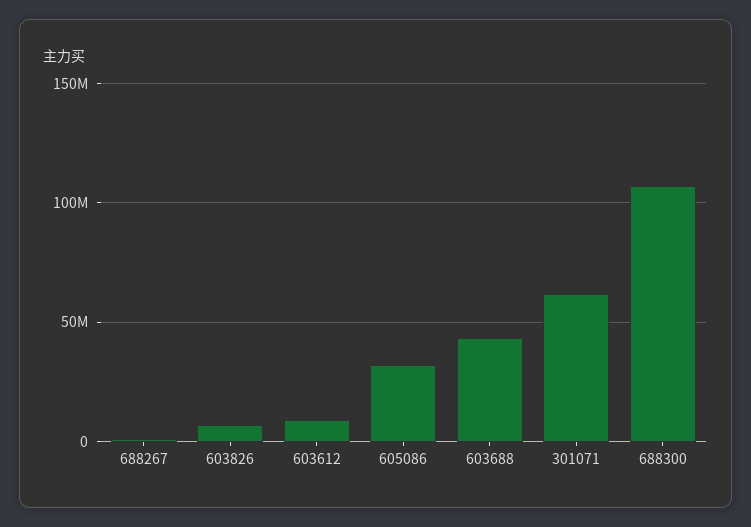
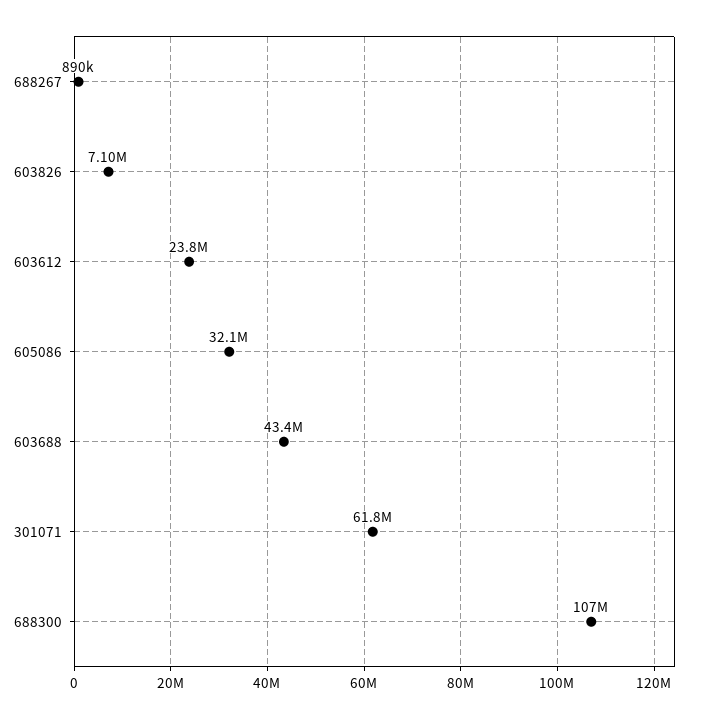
603612: 10000000 -> 23800000

